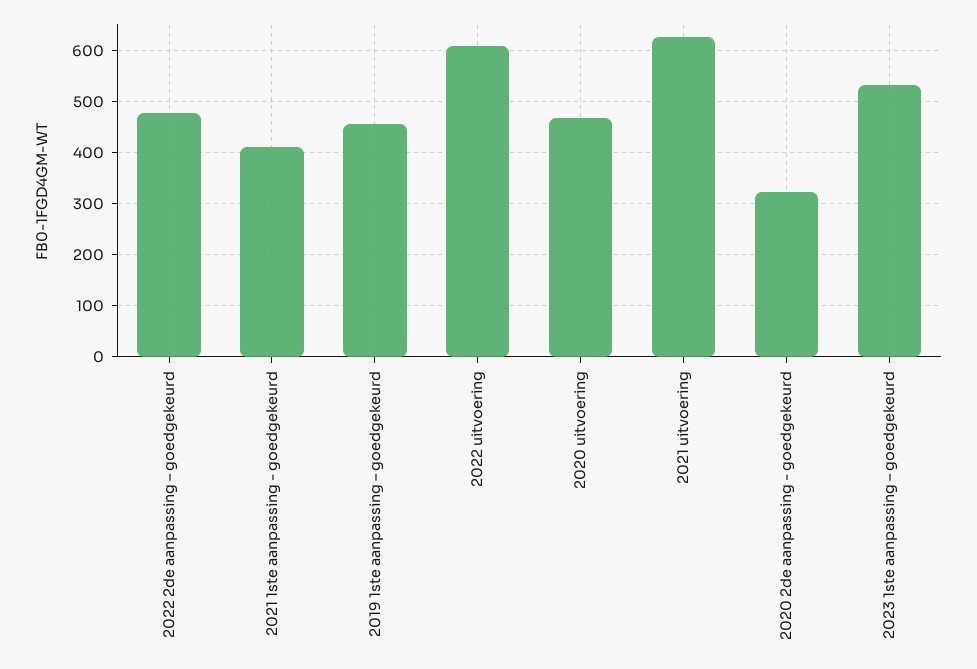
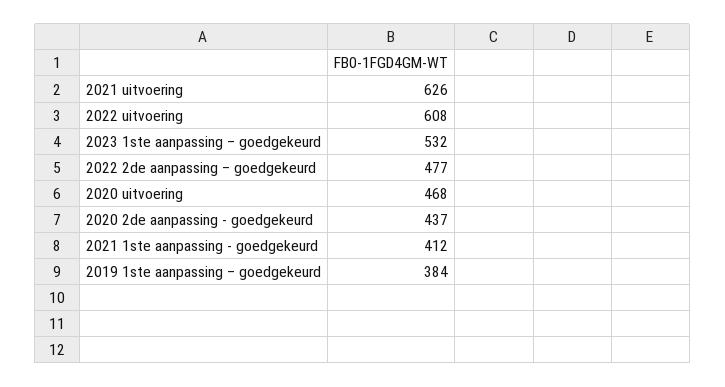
2019 1ste aanpassing – goedgekeurd: 460 -> 384
2020 2de aanpassing - goedgekeurd: 320 -> 437

